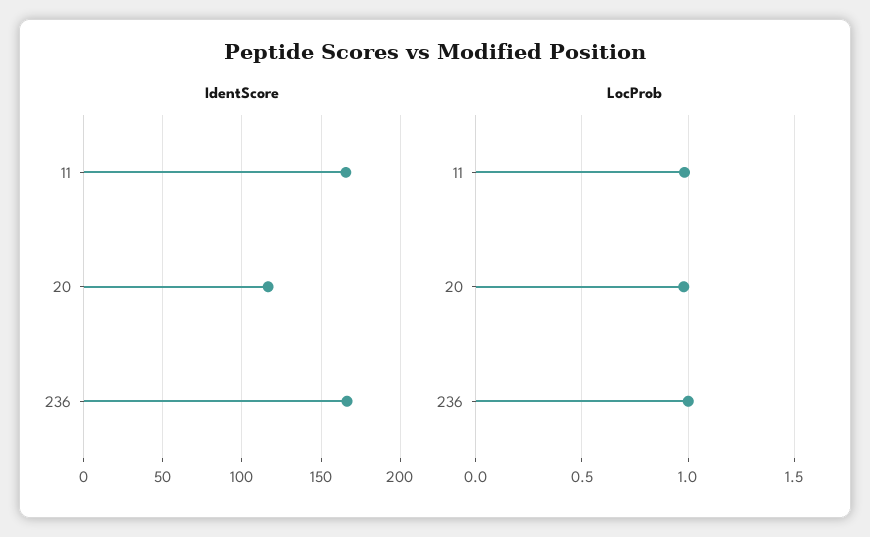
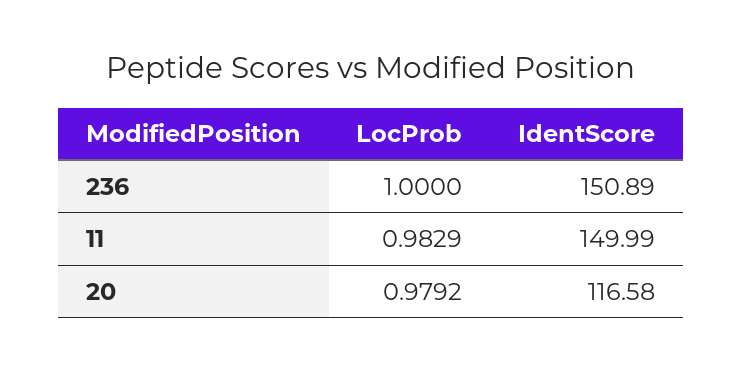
IdentScore, 11: 165 -> 149.99
IdentScore, 236: 165 -> 150.89

